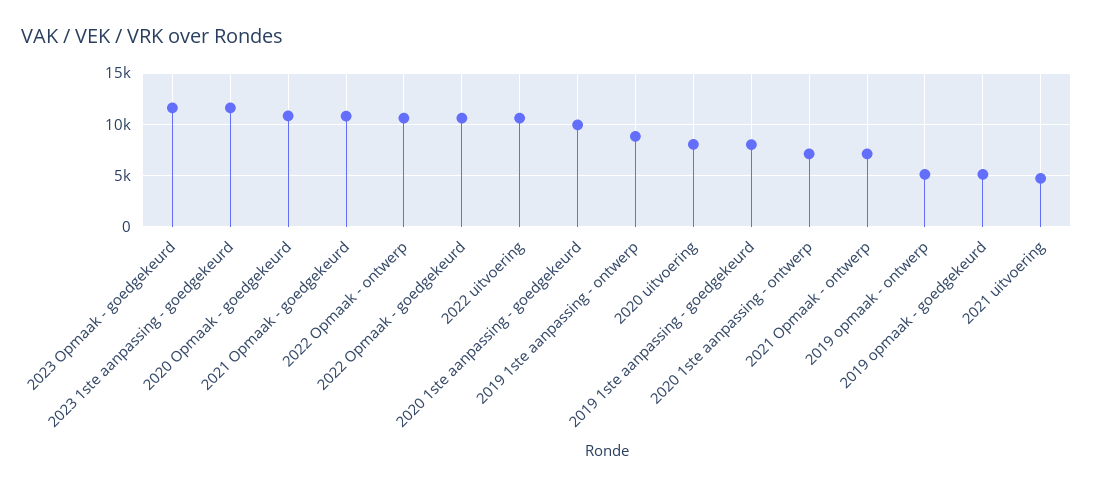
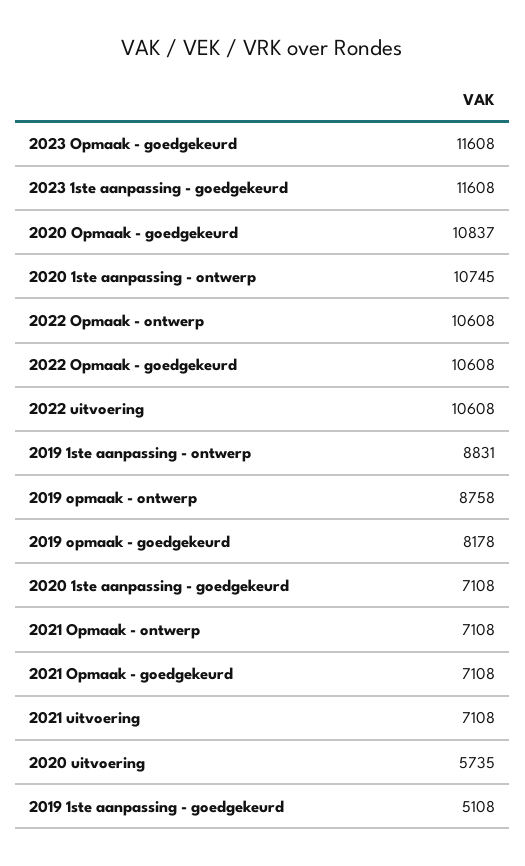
2021 Opmaak - goedgekeurd: 11000 -> 7108
2020 1ste aanpassing - goedgekeurd: 10000 -> 7108
2020 uitvoering: 8000 -> 5735
2019 1ste aanpassing - goedgekeurd: 8000 -> 5108
2020 1ste aanpassing - ontwerp: 7000 -> 10745
2019 opmaak - ontwerp: 5000 -> 8758
2019 opmaak - goedgekeurd: 5000 -> 8178
2021 uitvoering: 5000 -> 7108

